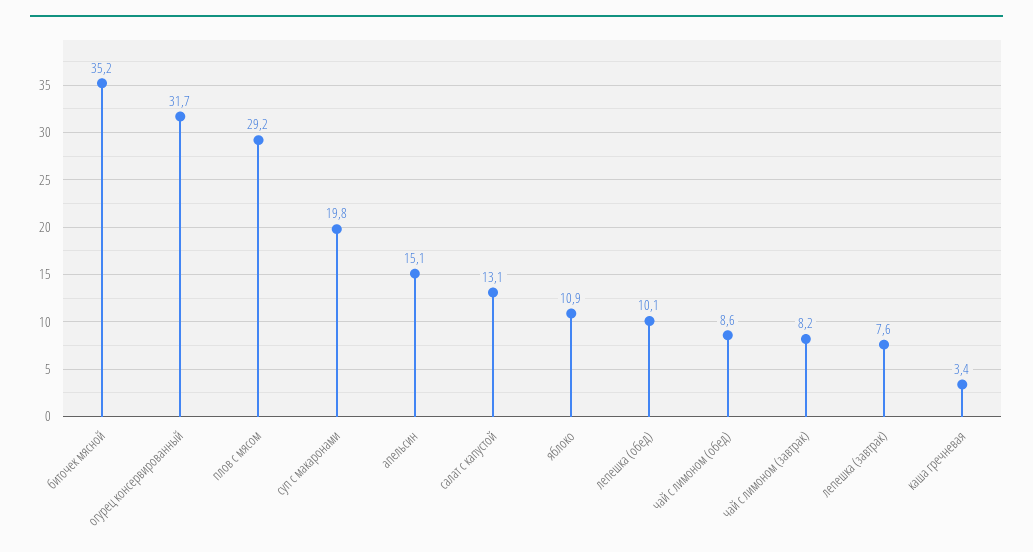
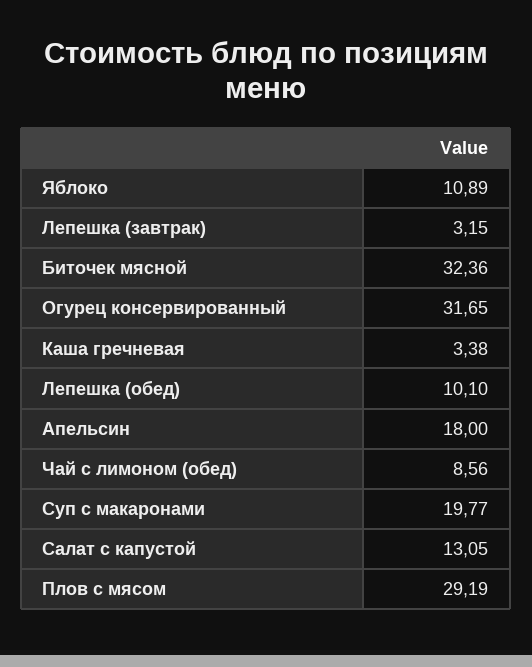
биточек мясной: 35.2 -> 32.36
апельсин: 15.1 -> 18
чай с лимоном (завтрак): 8.2 -> none
лепешка (завтрак): 7.6 -> 3.15

